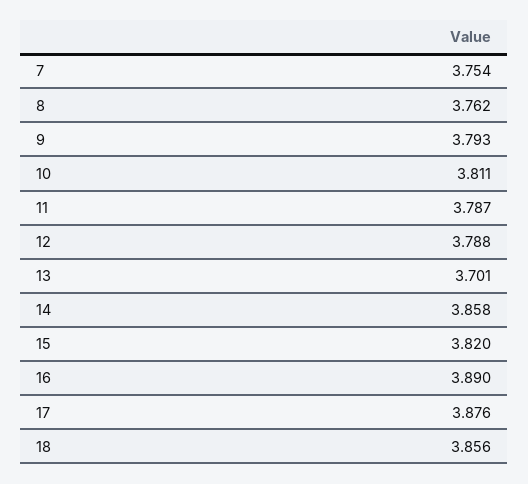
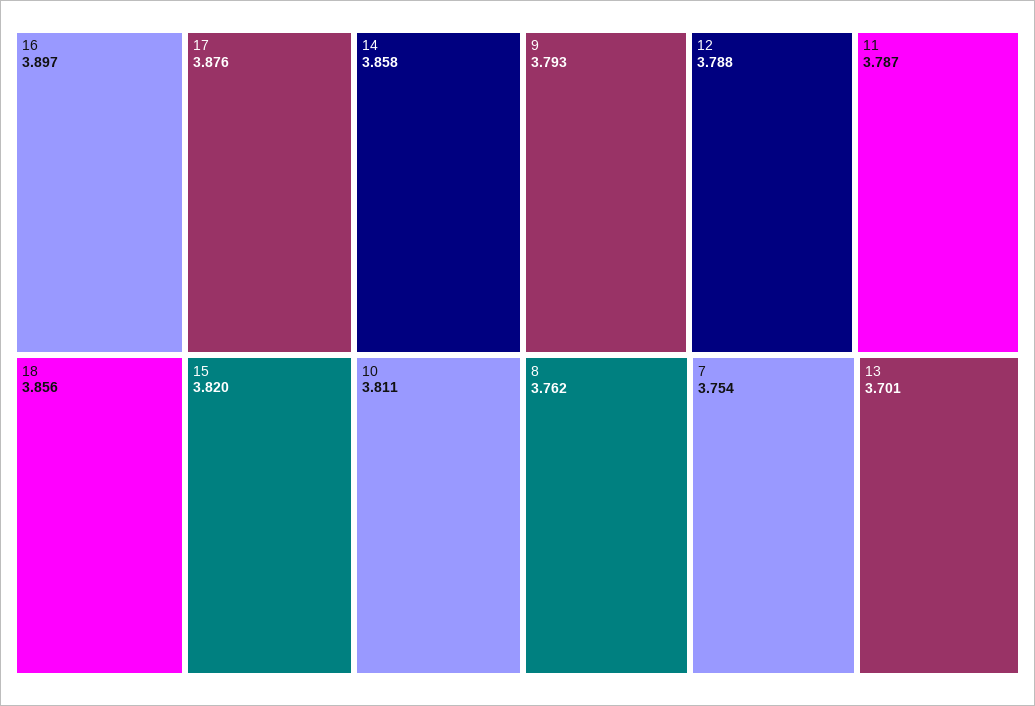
16: 3.89 -> 3.897

